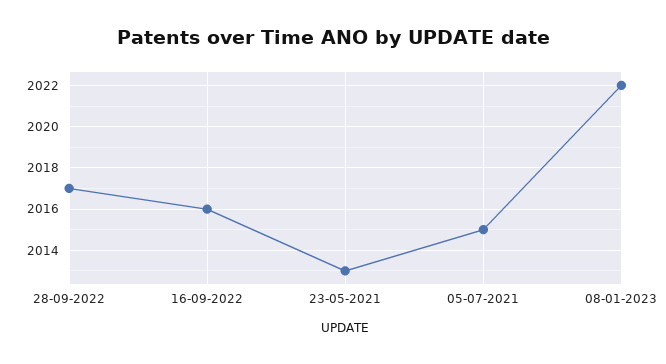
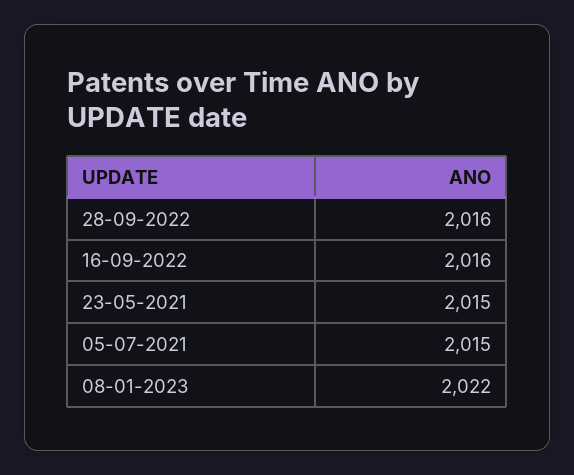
28-09-2022: 2017 -> 2016
23-05-2021: 2013 -> 2015

